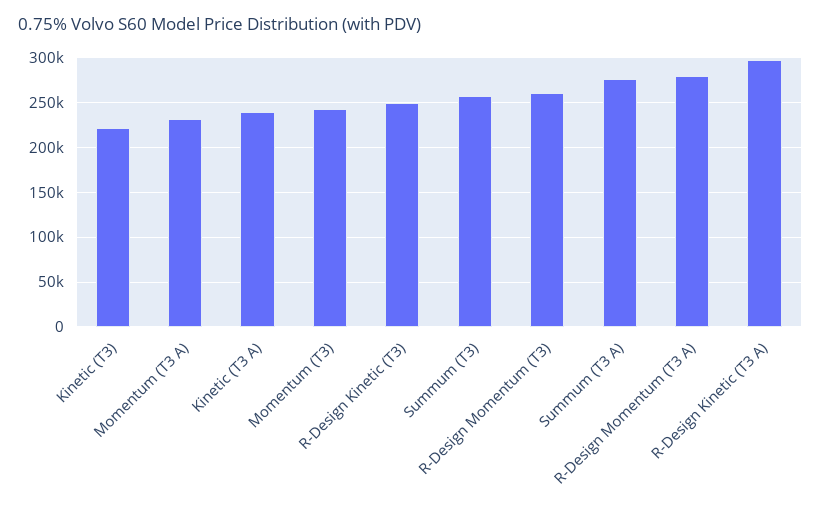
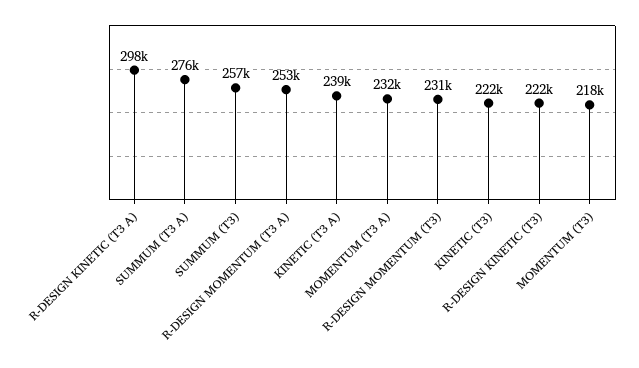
Momentum (T3): 240000 -> 218000
R-Design Kinetic (T3): 250000 -> 222000
R-Design Momentum (T3): 260000 -> 231000
R-Design Momentum (T3 A): 280000 -> 253000

